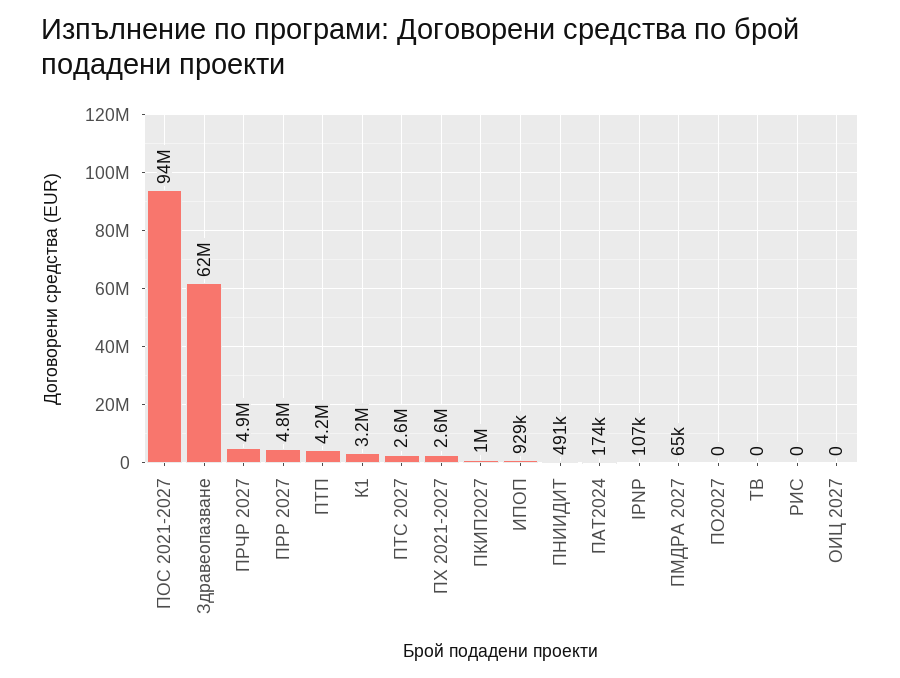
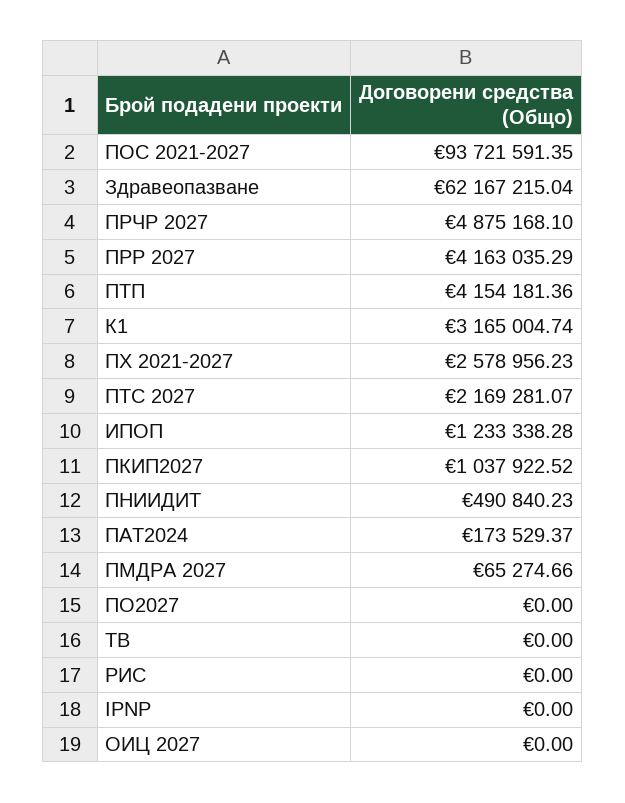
ПРР 2027: 4800000 -> 4163035.29
ПТС 2027: 2600000 -> 2169281.07
ИПОП: 929000 -> 1233338.28
IPNP: 107000 -> 0

